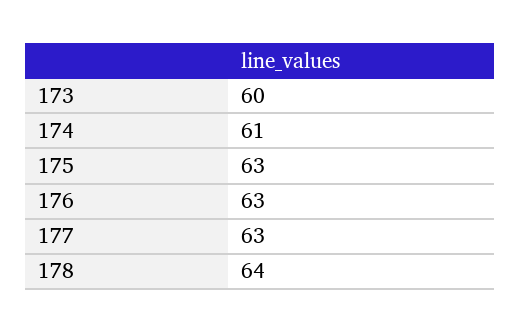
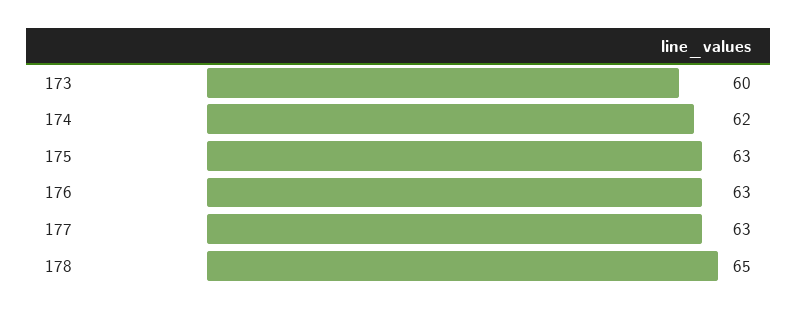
174: 61 -> 62
178: 64 -> 65

